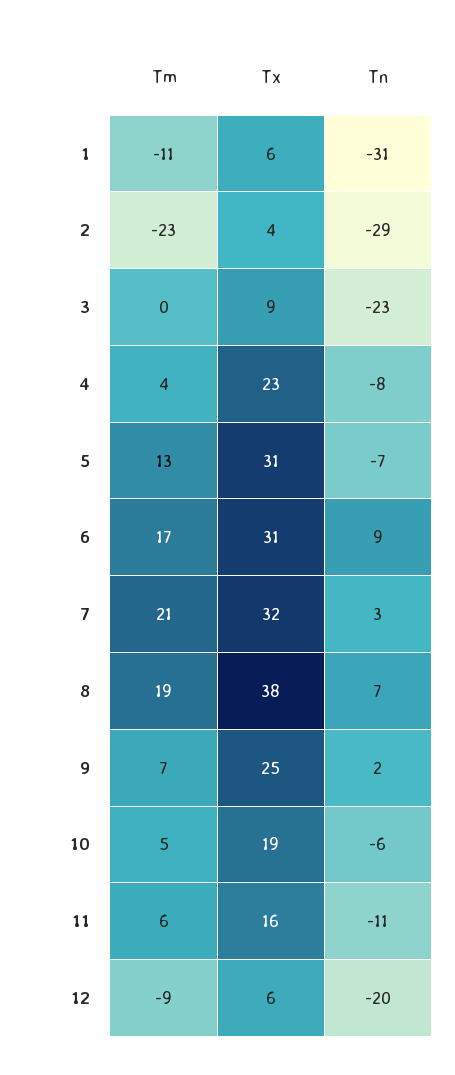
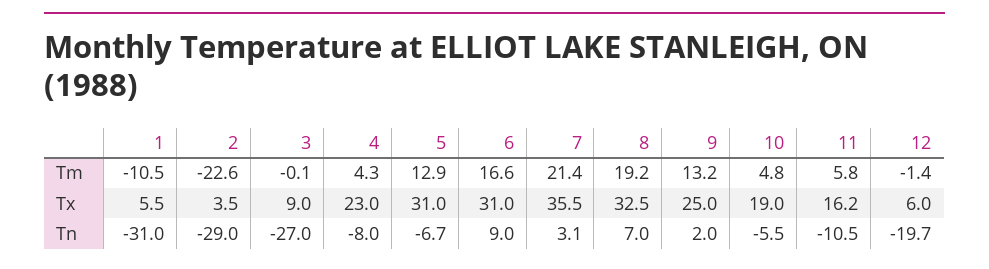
Tn, 3: -23 -> -27
Tx, 7: 32 -> 35.5
Tx, 8: 38 -> 32.5
Tm, 9: 7 -> 13.2
Tm, 12: -9 -> -1.4

